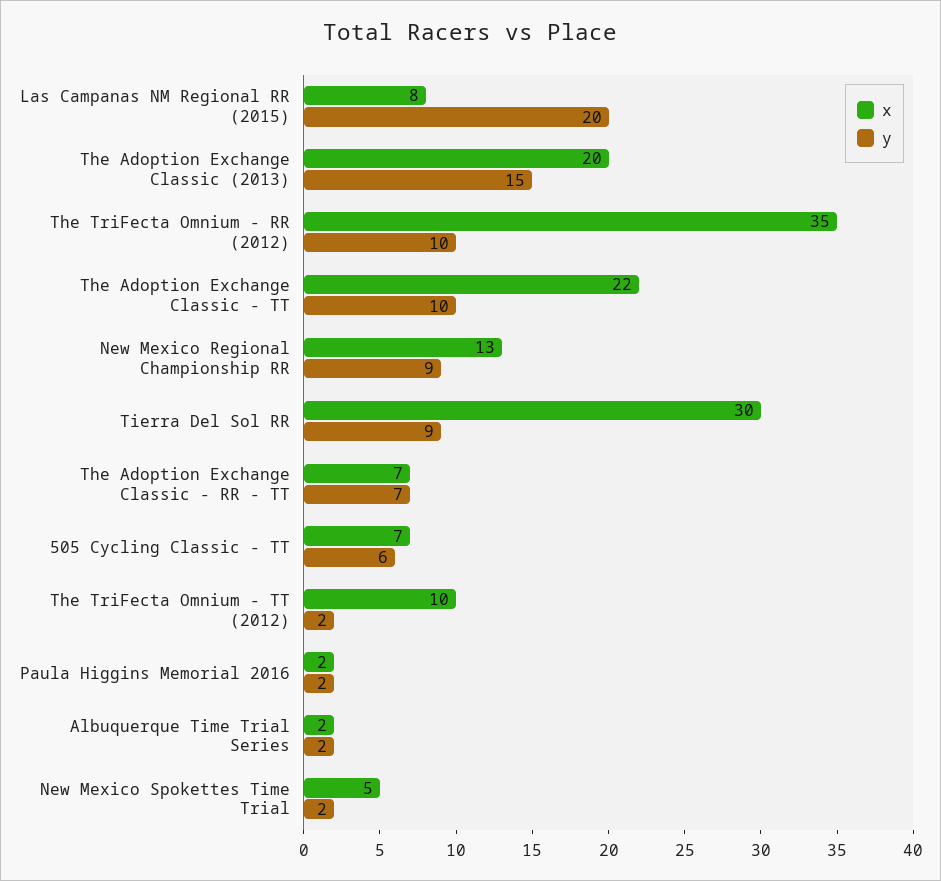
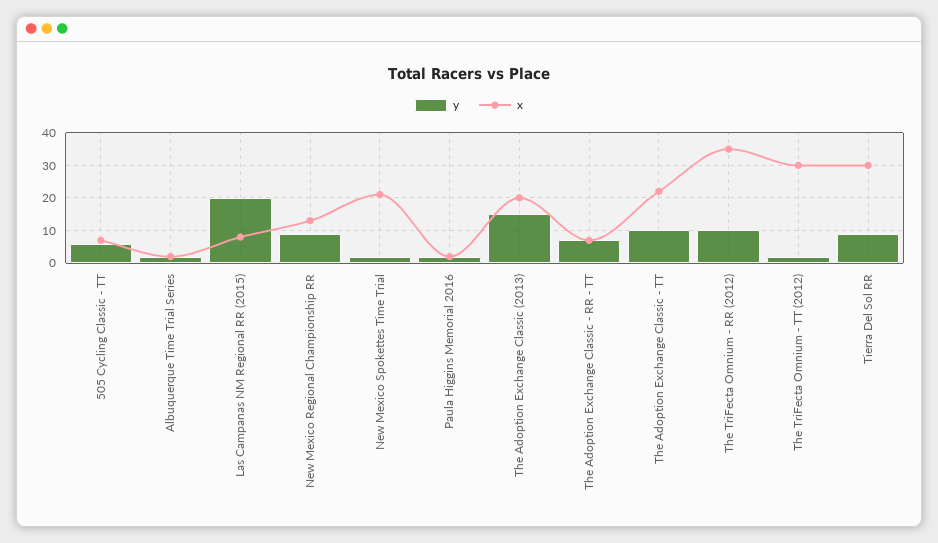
x, The TriFecta Omnium - TT (2012): 10 -> 30
x, New Mexico Spokettes Time Trial: 5 -> 20

